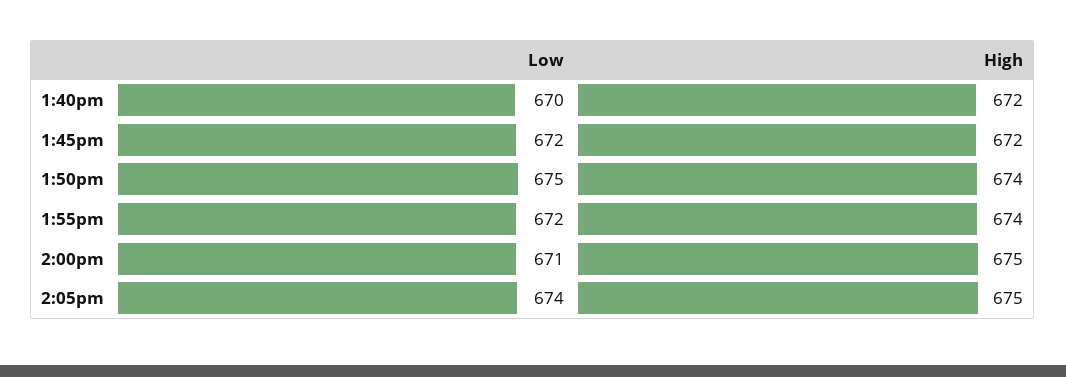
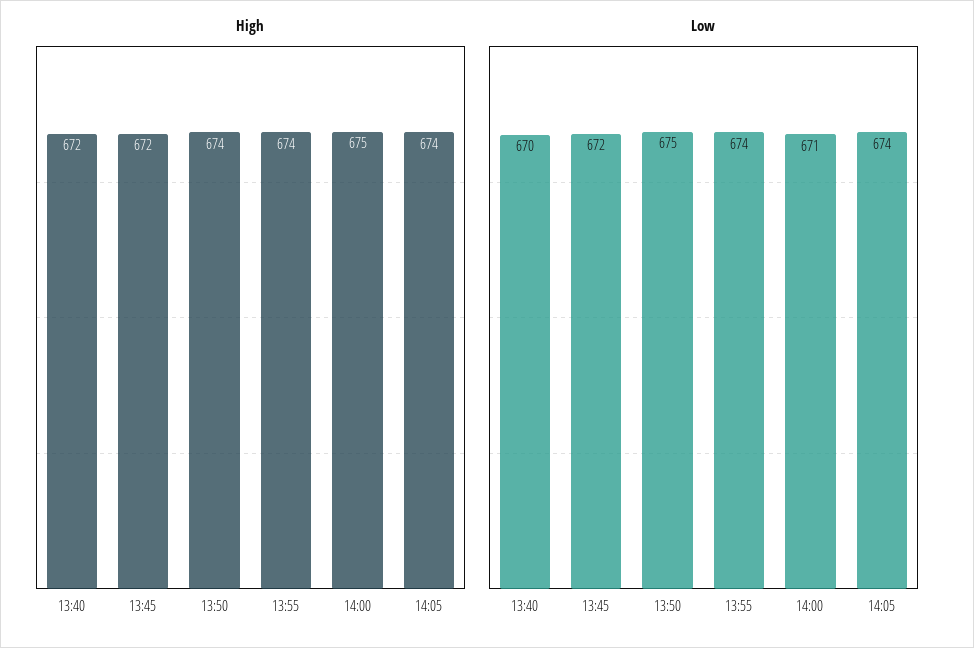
Low, 1:55pm: 672 -> 674
High, 2:05pm: 675 -> 674

